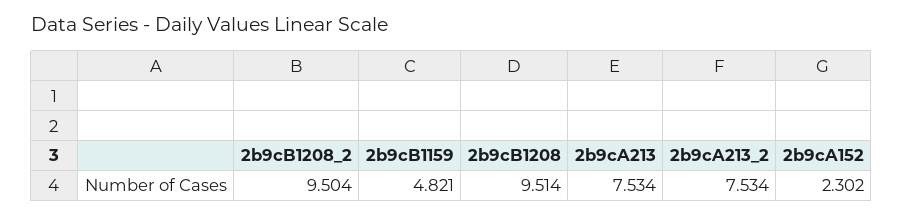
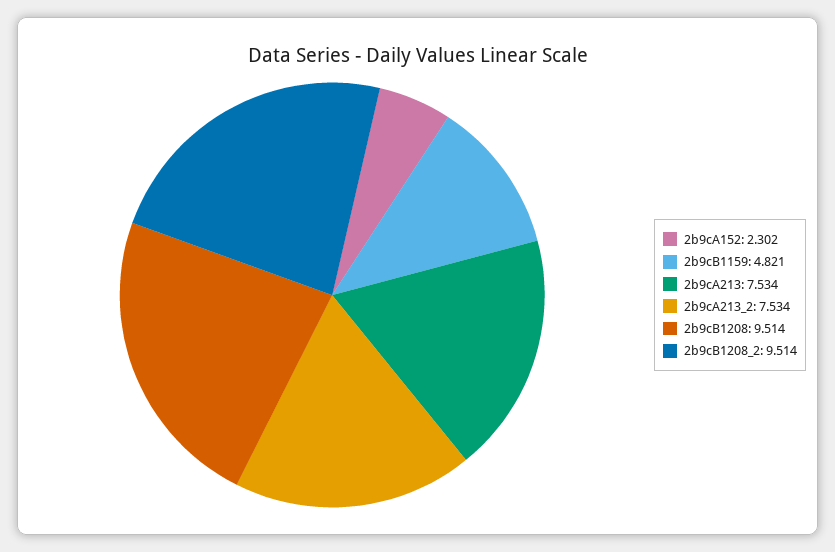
2b9cB1208_2: 9.504 -> 9.514

